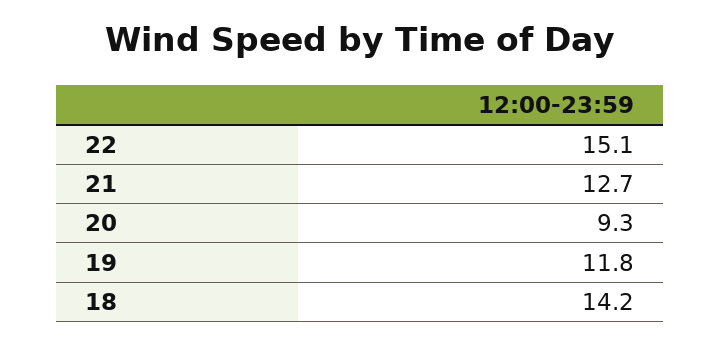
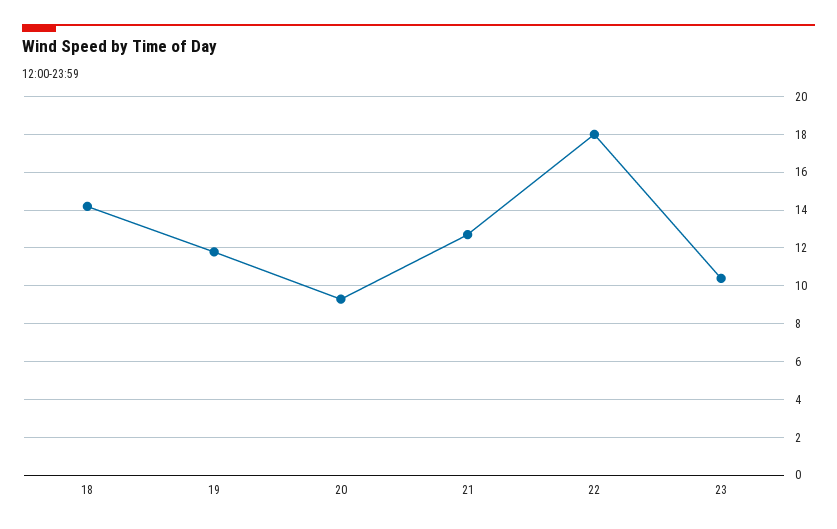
22: 15.1 -> 18
23: none -> 10.5

